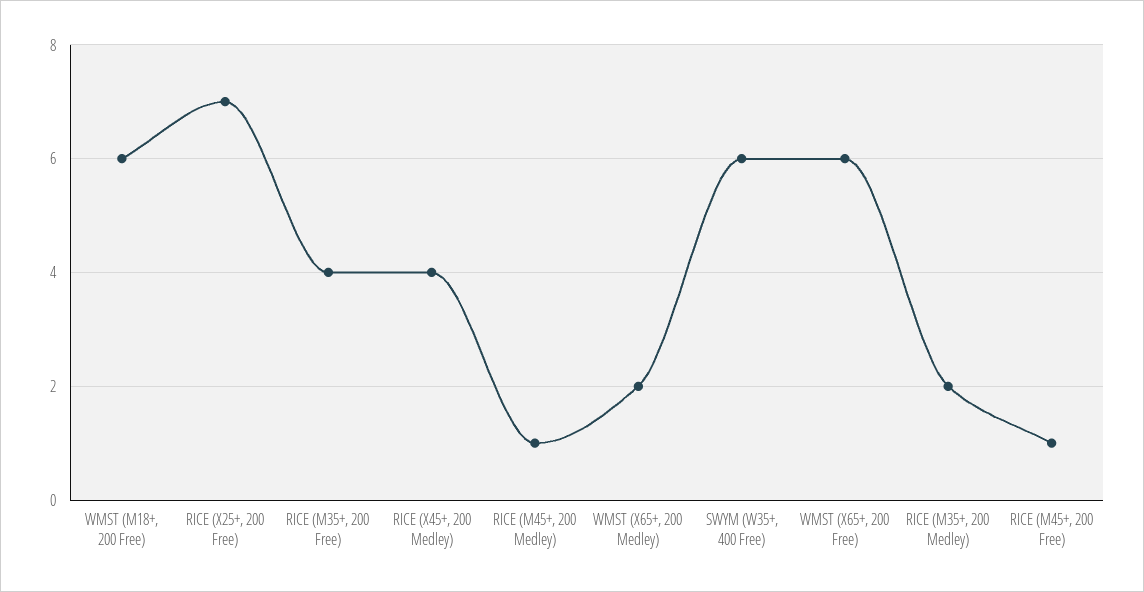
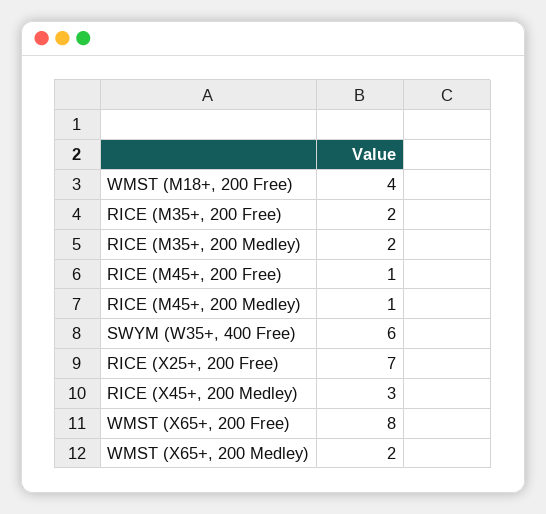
WMST (M18+, 200 Free): 6 -> 4
RICE (M35+, 200 Free): 4 -> 2
RICE (X45+, 200 Medley): 4 -> 3
WMST (X65+, 200 Free): 6 -> 8

